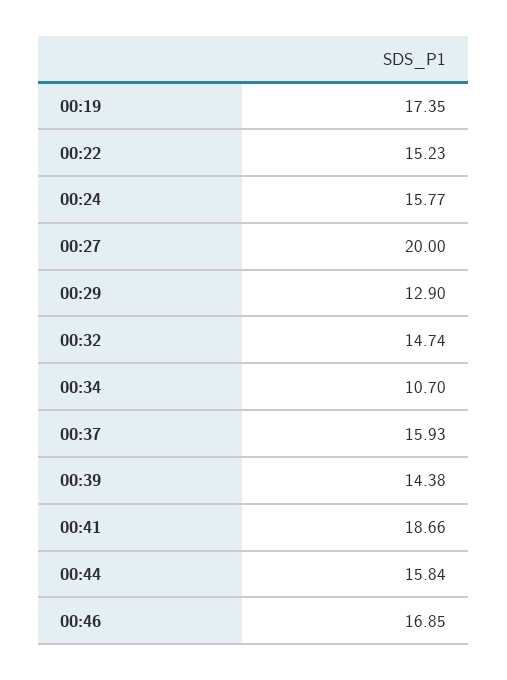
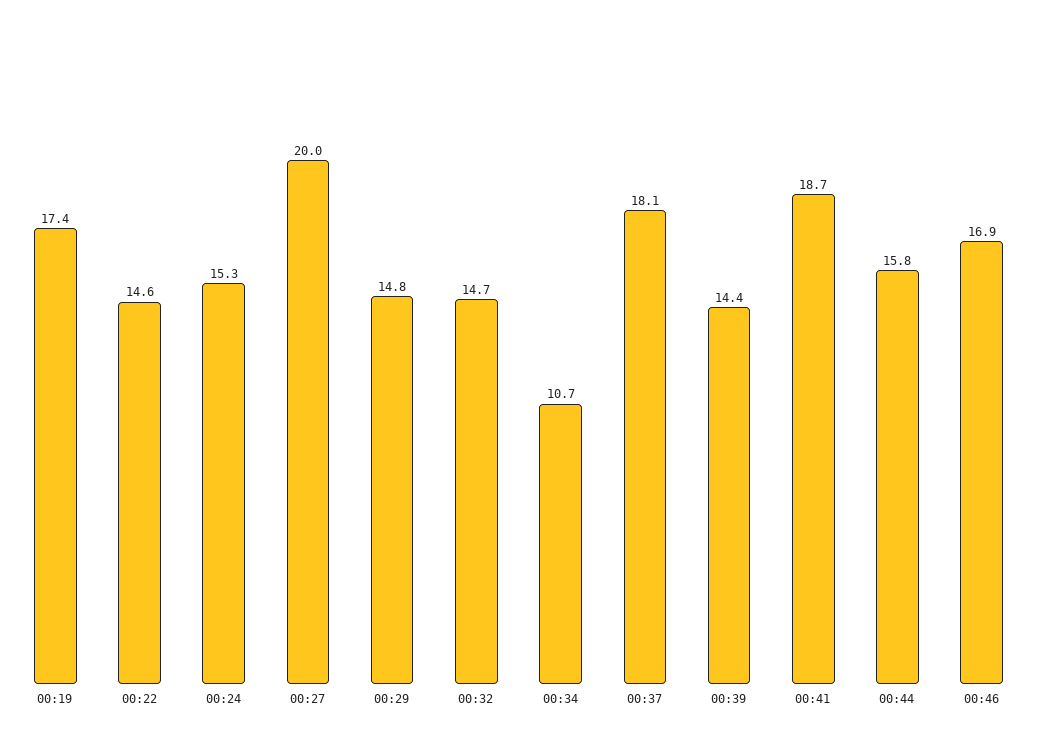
00:22: 15.23 -> 14.6
00:24: 15.77 -> 15.3
00:29: 12.9 -> 14.8
00:37: 15.93 -> 18.1

